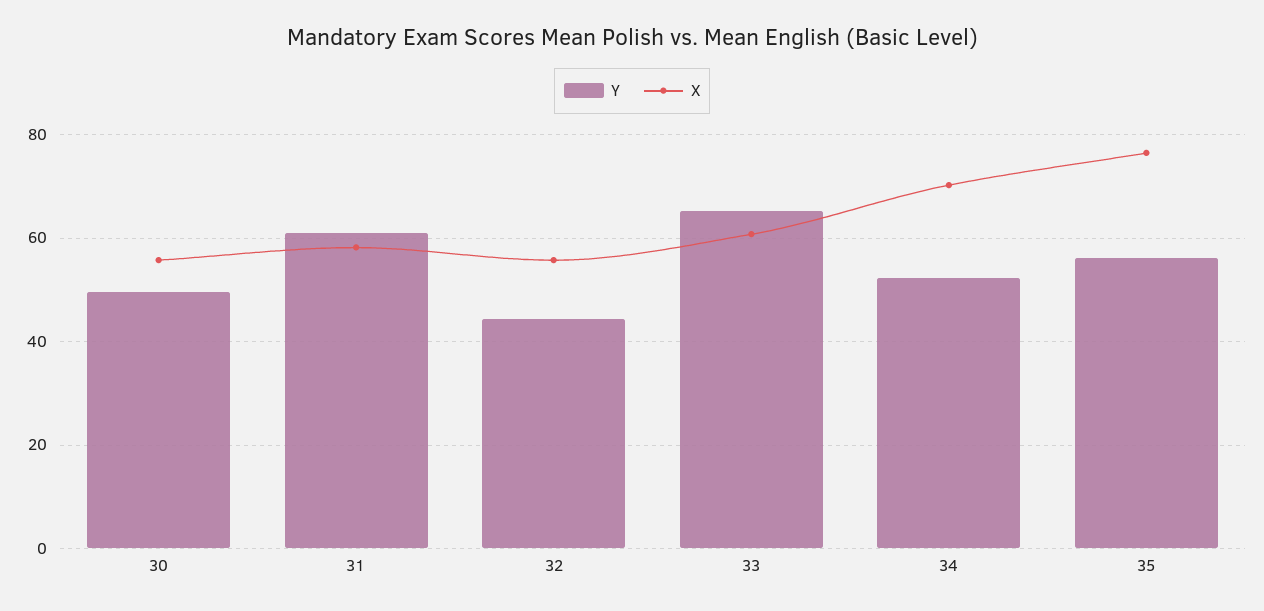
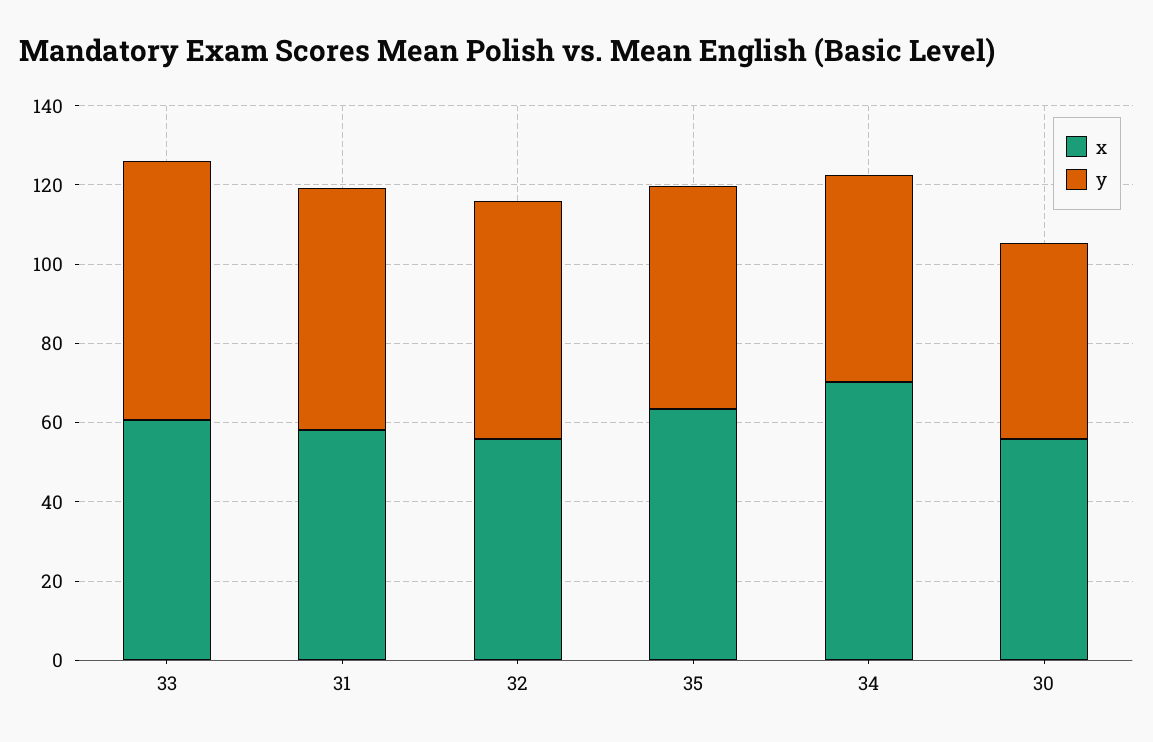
Y, 32: 44 -> 60
X, 35: 76 -> 65

